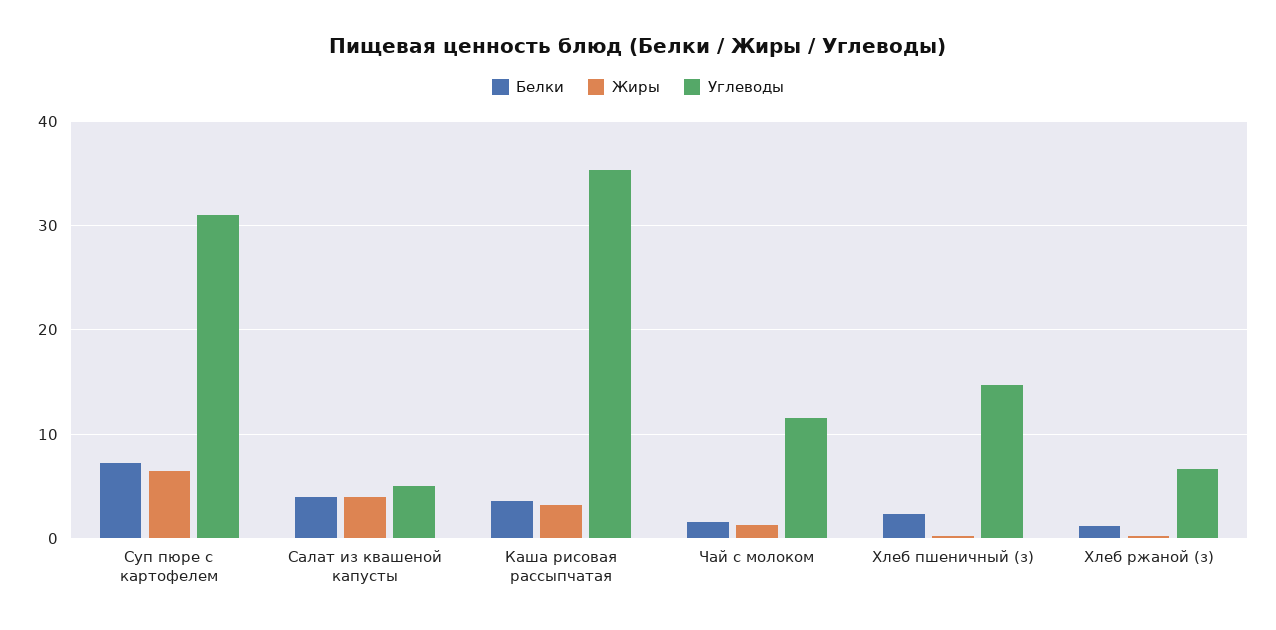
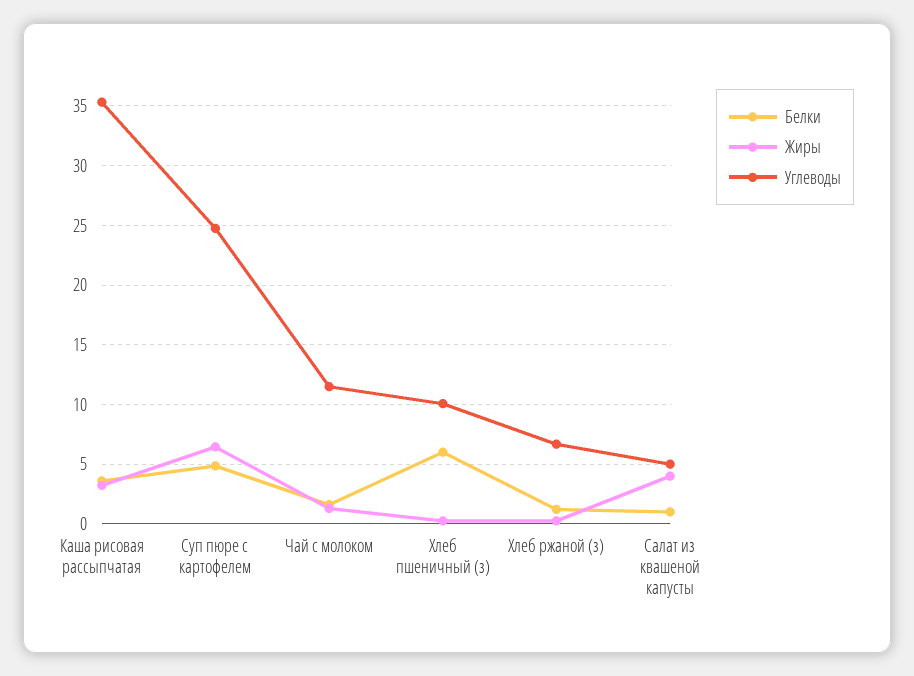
Белки, Суп пюре с картофелем: 7 -> 5
Углеводы, Суп пюре с картофелем: 31 -> 25
Белки, Салат из квашеной капусты: 4 -> 1
Белки, Хлеб пшеничный (з): 2 -> 6
Углеводы, Хлеб пшеничный (з): 15 -> 10

